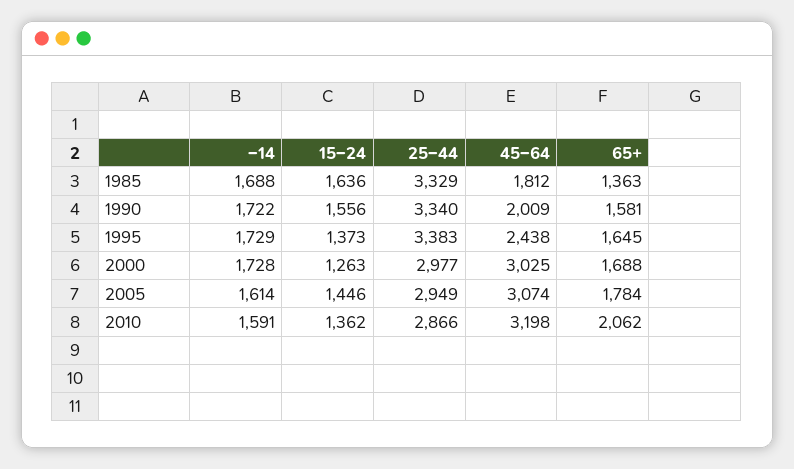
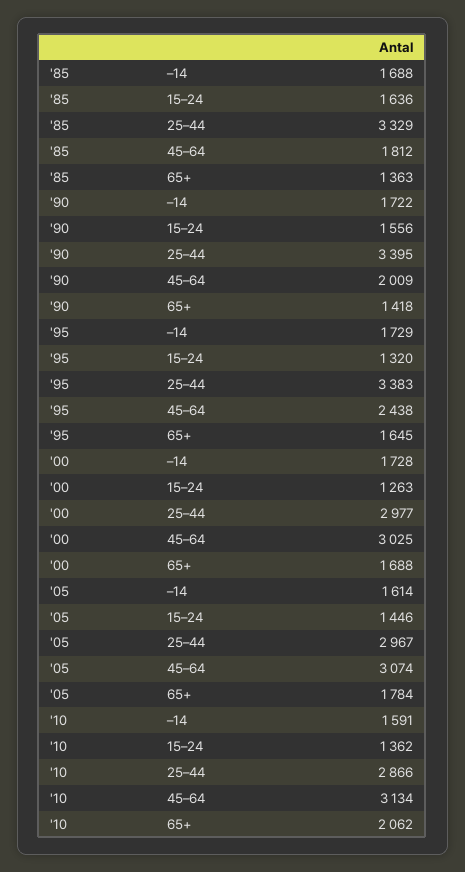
25–44, 1990: 3340 -> 3395
65+, 1990: 1581 -> 1418
15–24, 1995: 1373 -> 1320
25–44, 2005: 2949 -> 2967
45–64, 2010: 3198 -> 3134

